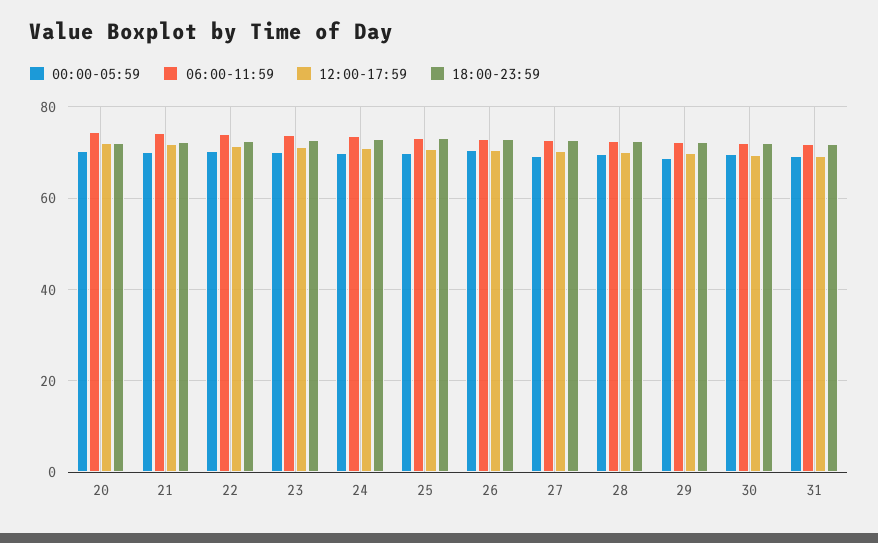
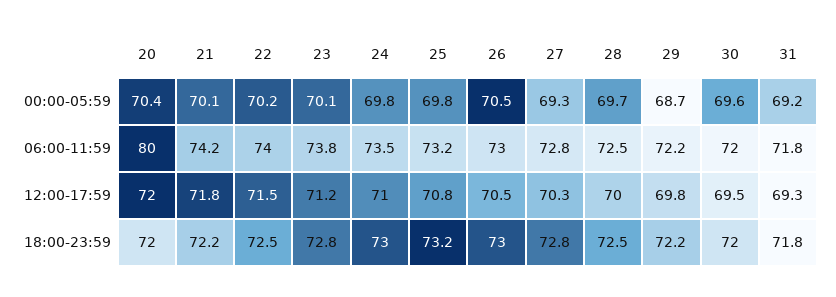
06:00-11:59, 20: 74 -> 80

